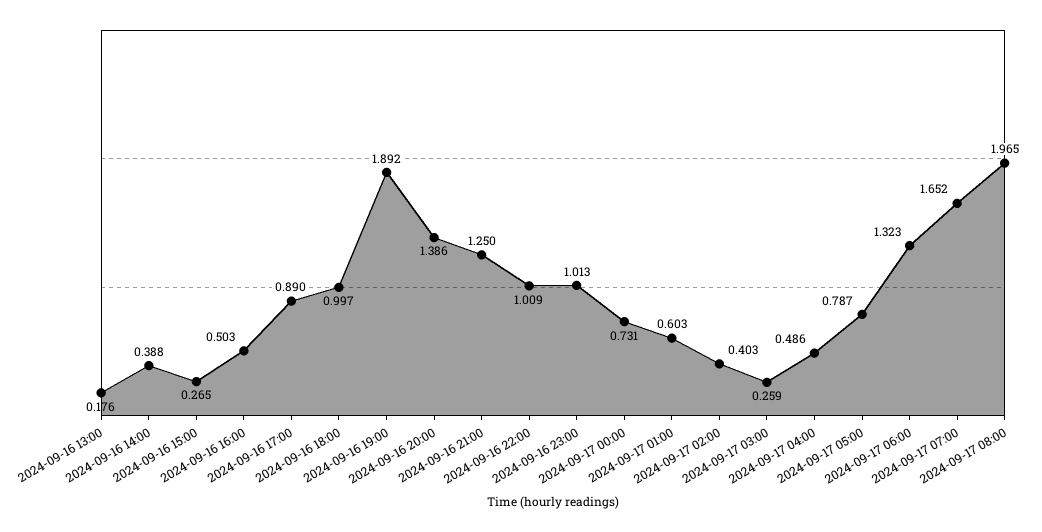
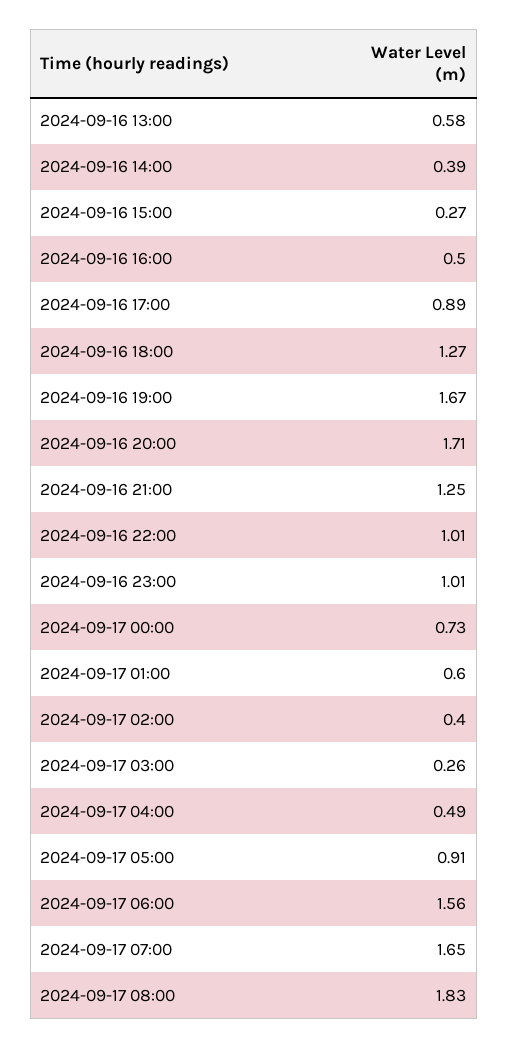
2024-09-16 13:00: 0.176 -> 0.58
2024-09-16 18:00: 0.997 -> 1.27
2024-09-16 19:00: 1.892 -> 1.67
2024-09-16 20:00: 1.386 -> 1.71
2024-09-17 05:00: 0.787 -> 0.91
2024-09-17 06:00: 1.323 -> 1.56
2024-09-17 08:00: 1.965 -> 1.83

